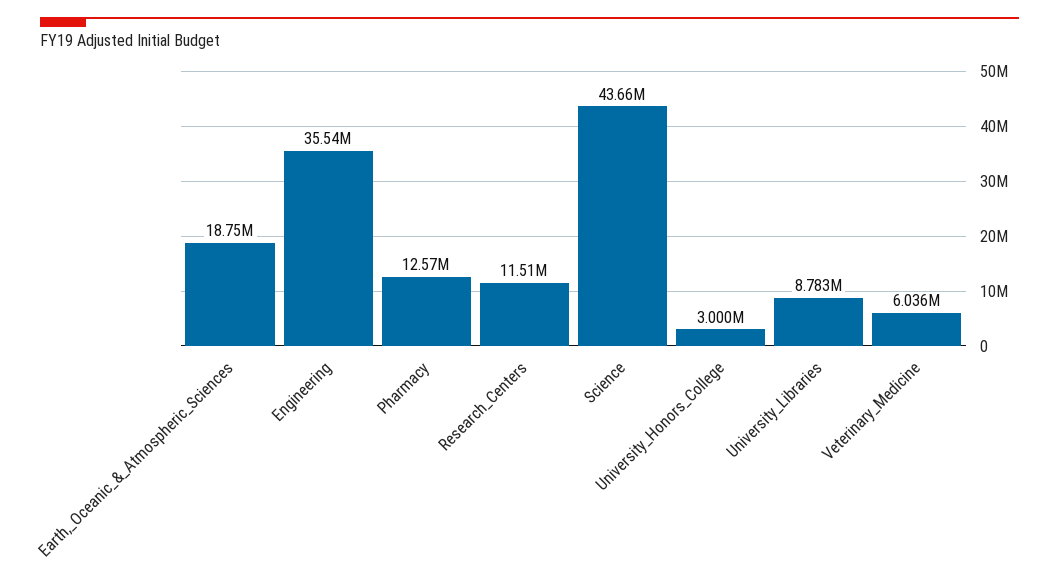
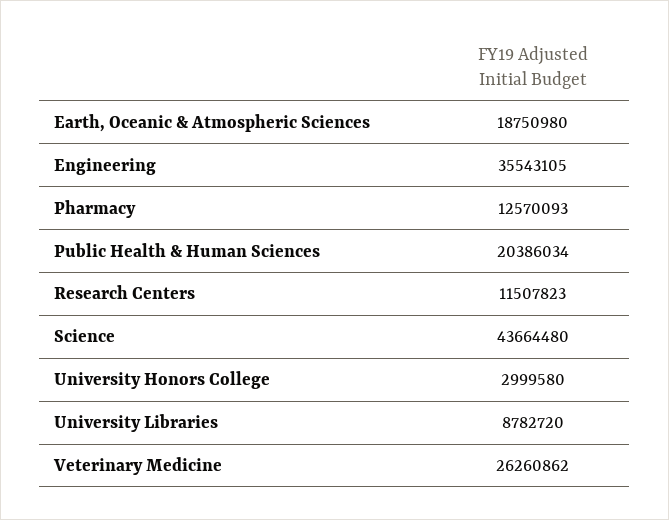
Veterinary_Medicine: 6036000 -> 26260862
Public Health & Human Sciences: none -> 20386034

